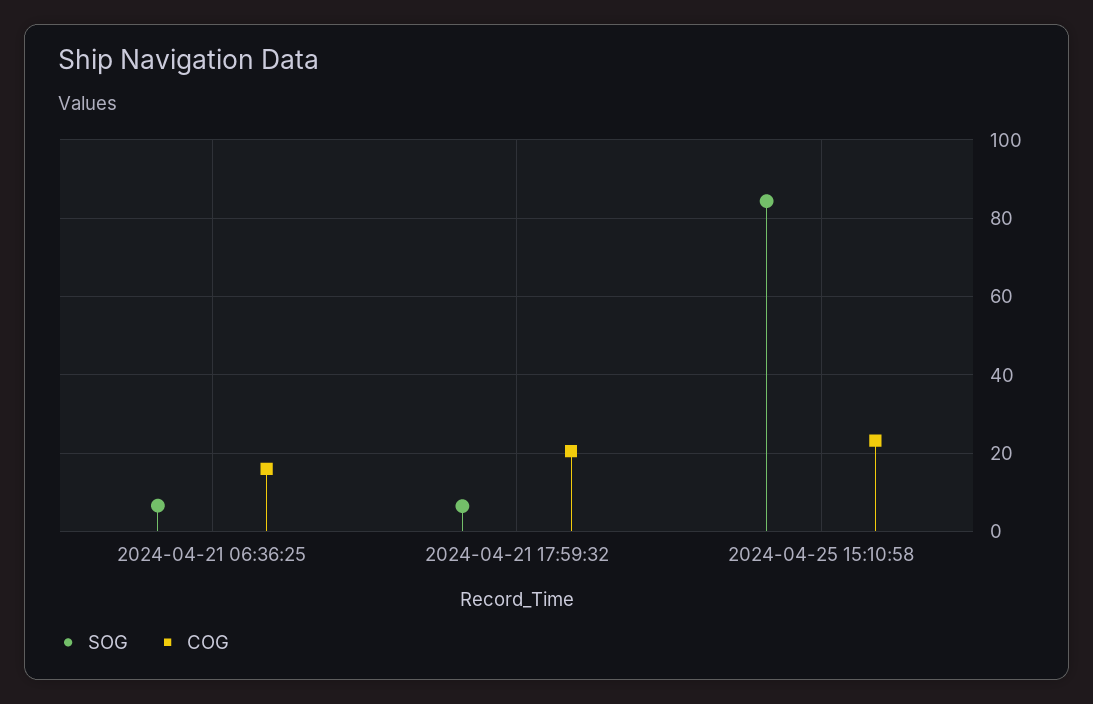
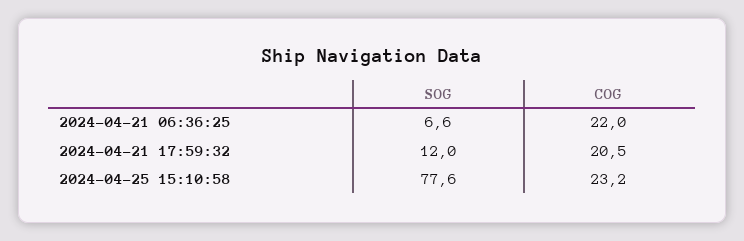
COG, 2024-04-21 06:36:25: 16 -> 22
SOG, 2024-04-21 17:59:32: 6 -> 12
SOG, 2024-04-25 15:10:58: 84 -> 77.6

